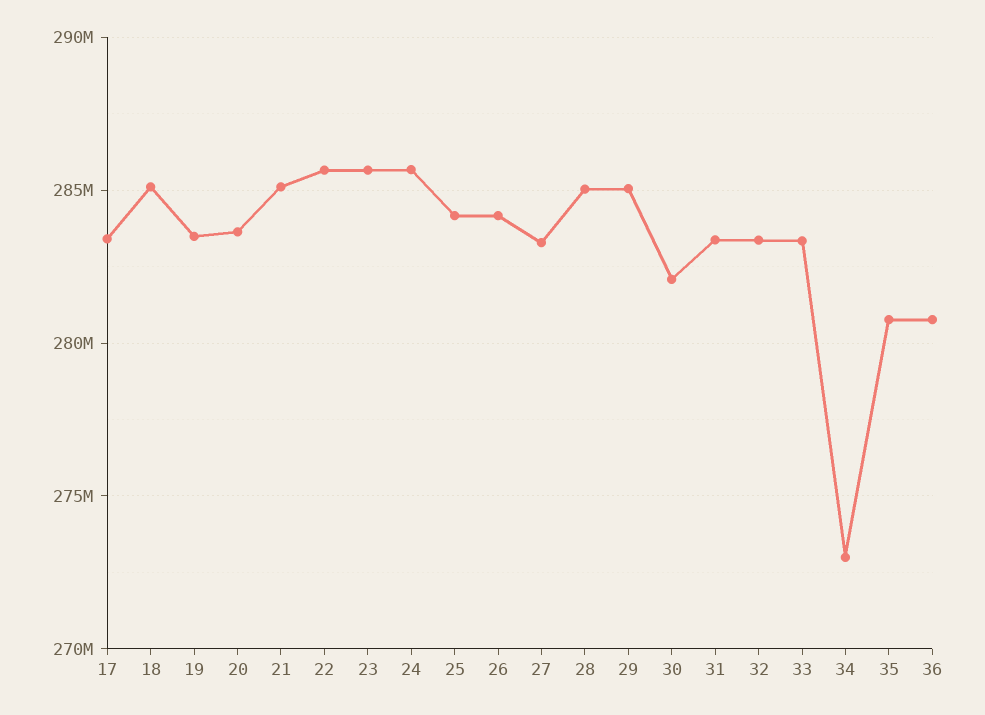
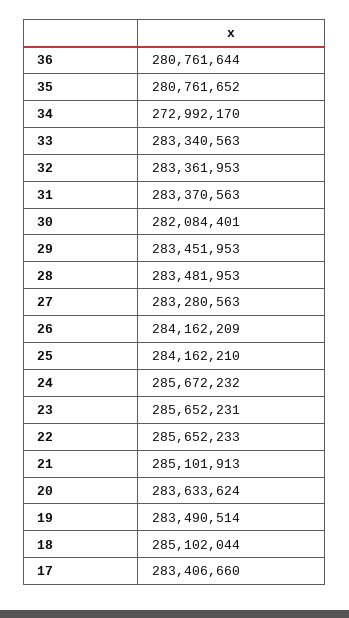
28: 285000000 -> 283481953
29: 285000000 -> 283451953

